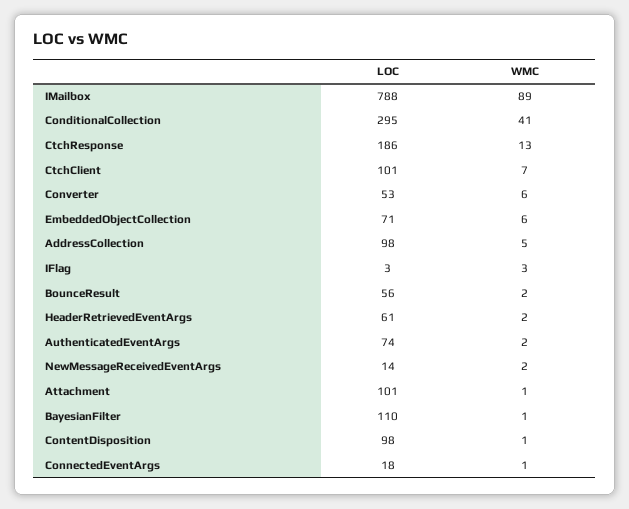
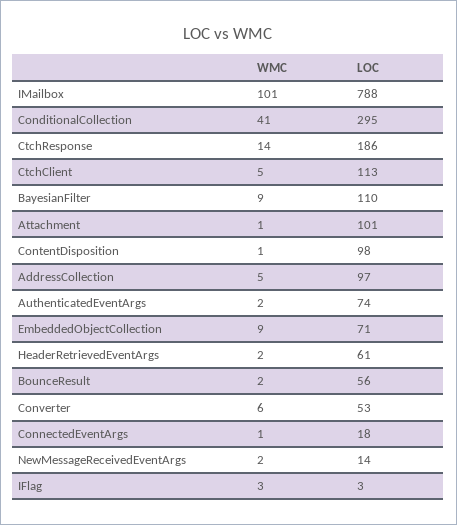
WMC, IMailbox: 89 -> 101
WMC, CtchResponse: 13 -> 14
LOC, CtchClient: 101 -> 113
WMC, CtchClient: 7 -> 5
WMC, EmbeddedObjectCollection: 6 -> 9
LOC, AddressCollection: 98 -> 97
WMC, BayesianFilter: 1 -> 9

